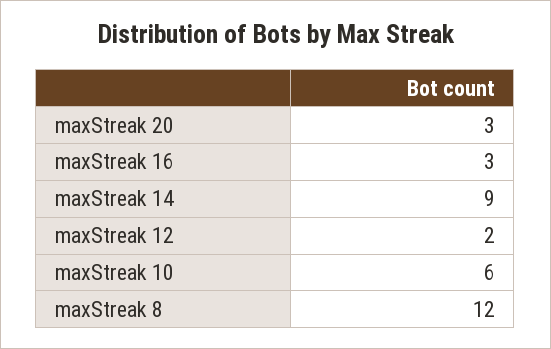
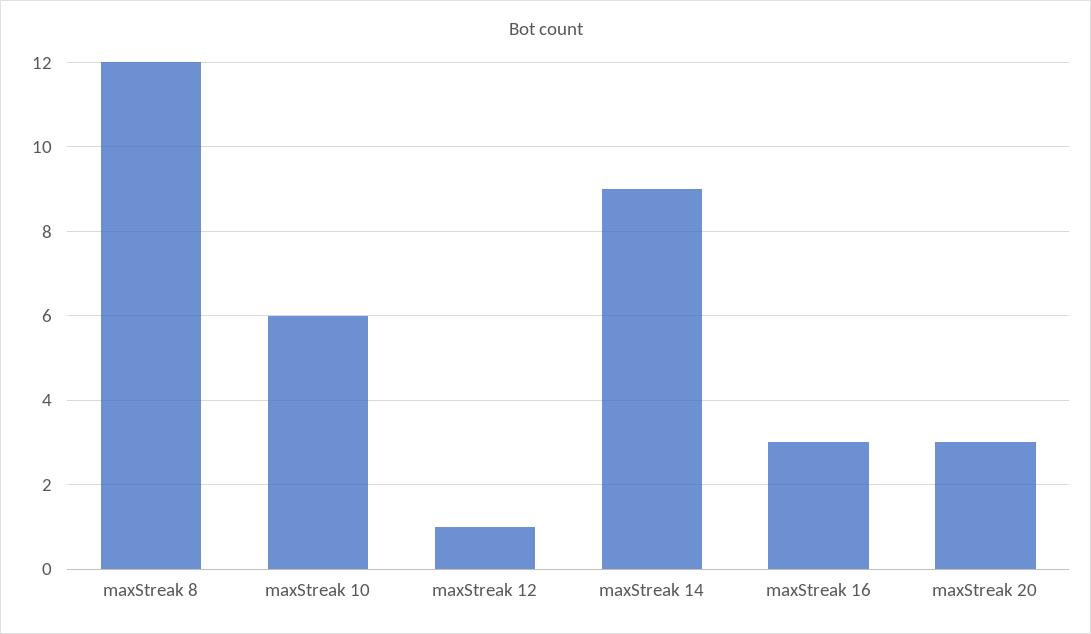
maxStreak 12: 2 -> 1

